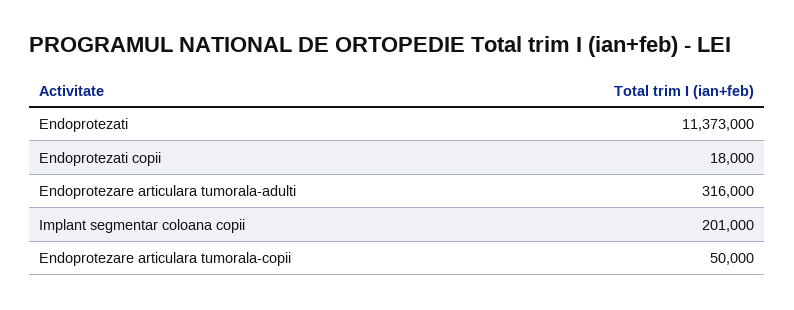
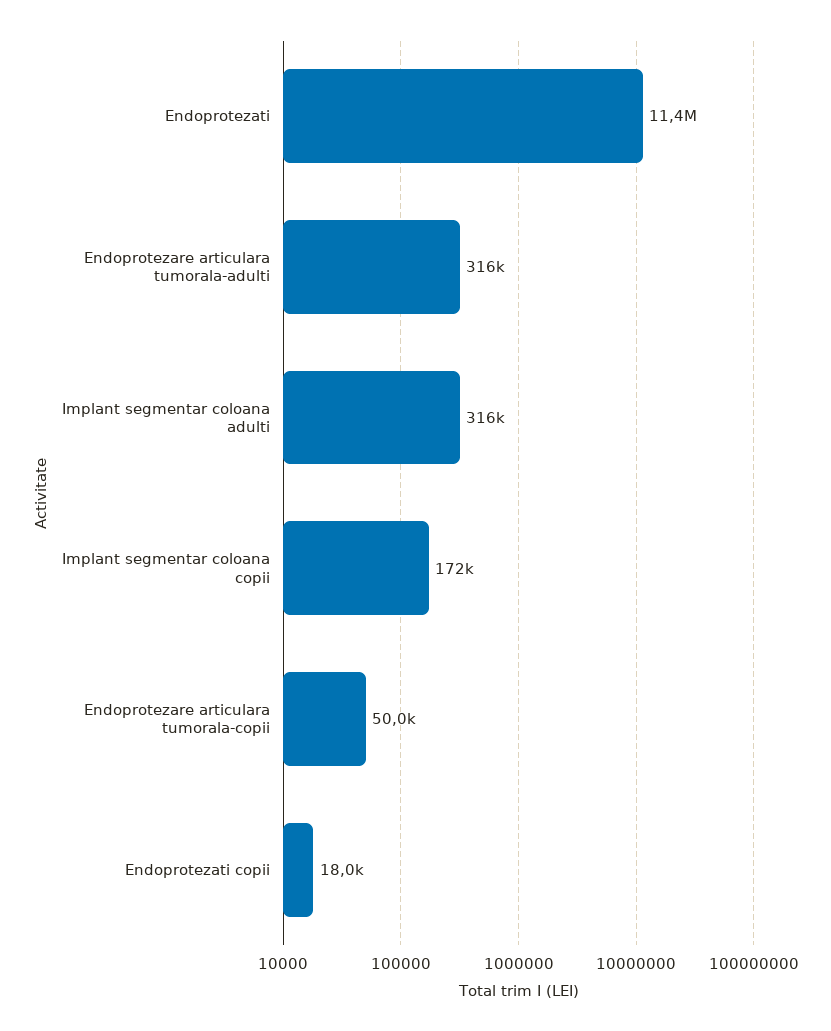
Implant segmentar coloana copii: 201000 -> 172000
Implant segmentar coloana adulti: none -> 316000

